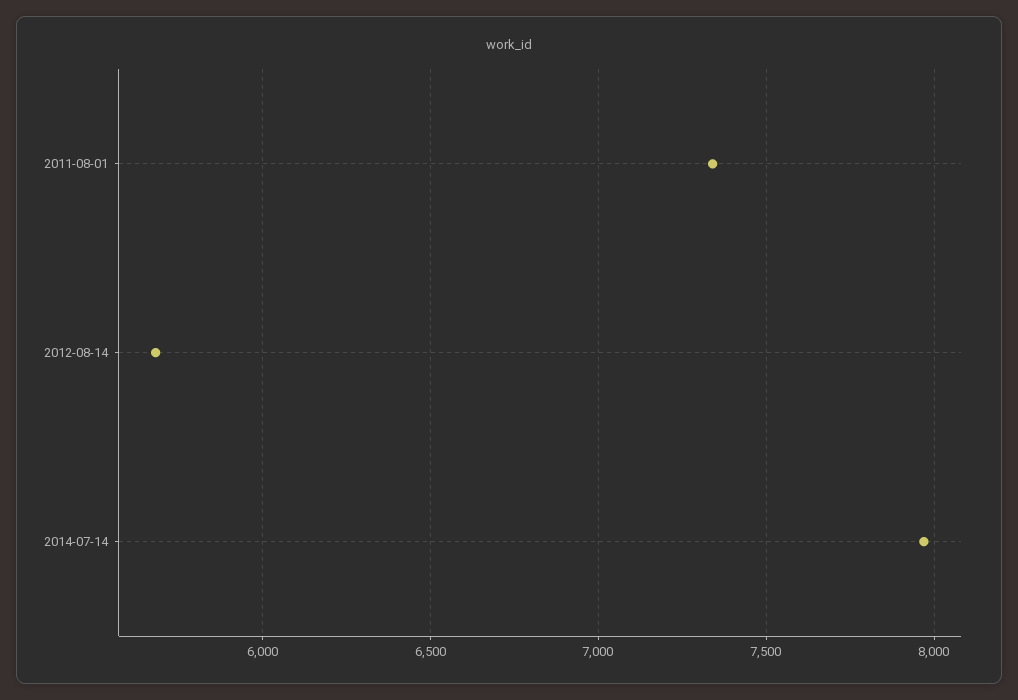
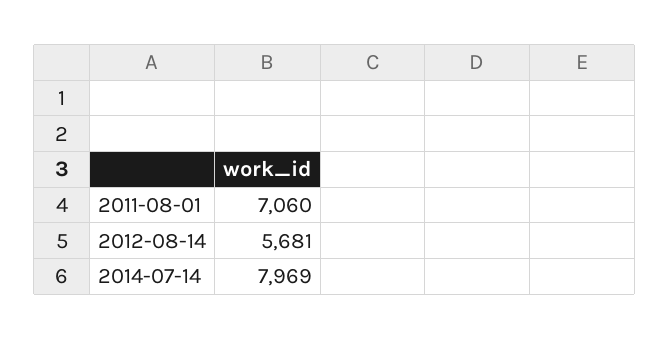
2011-08-01: 7350 -> 7060

